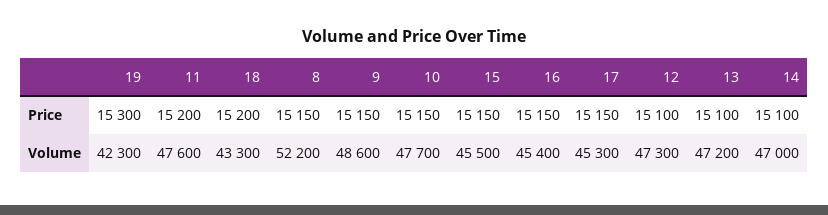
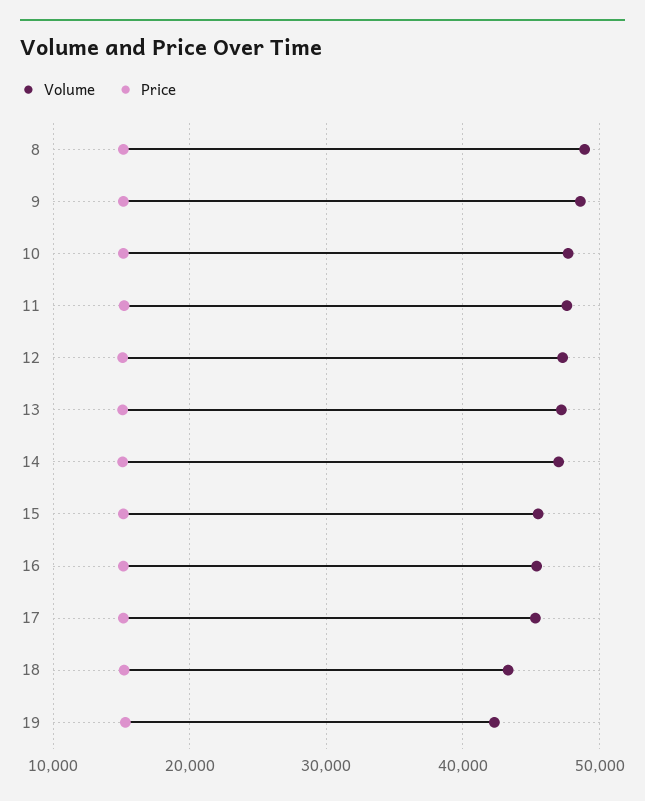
Volume, 8: 52200 -> 49000

